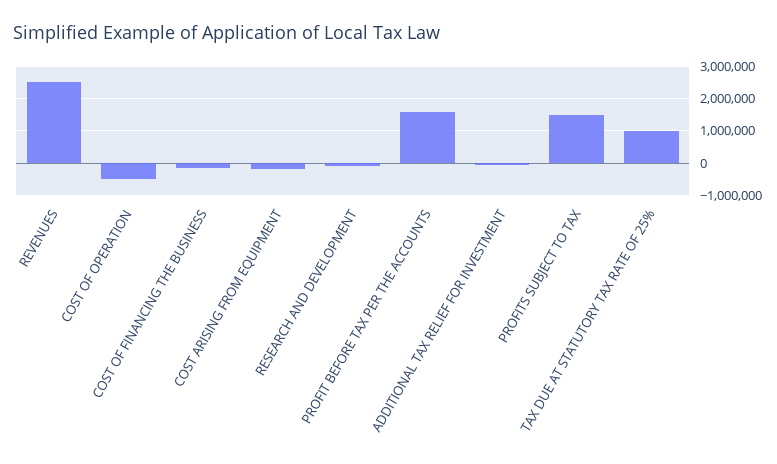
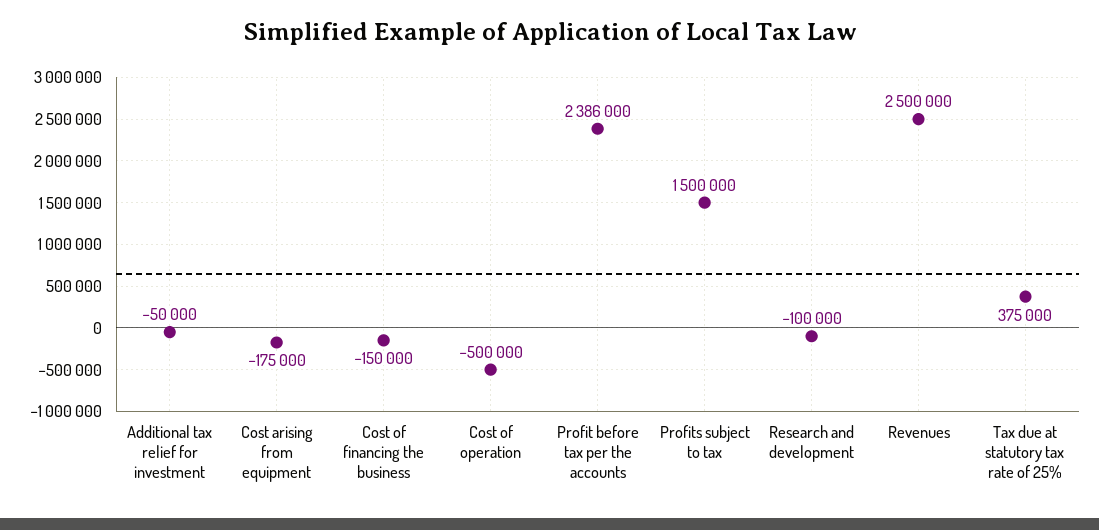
PROFIT BEFORE TAX PER THE ACCOUNTS: 1600000 -> 2386000
TAX DUE AT STATUTORY TAX RATE OF 25%: 1000000 -> 375000

